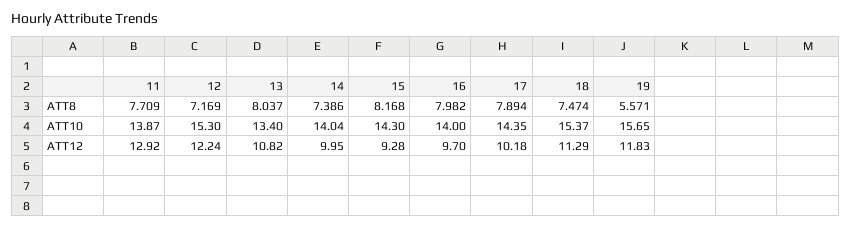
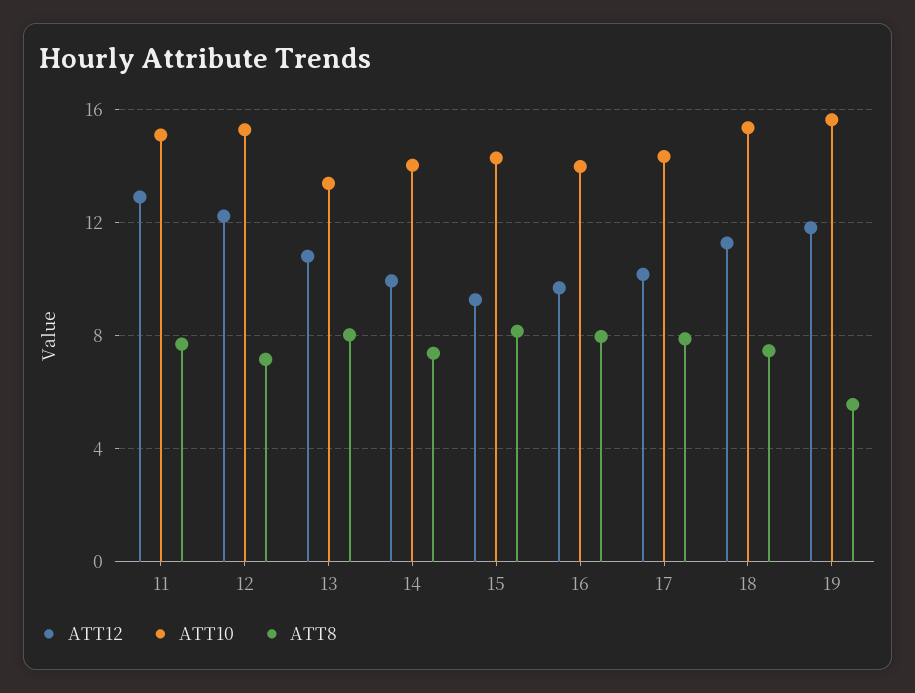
ATT10, 11: 13.87 -> 15

